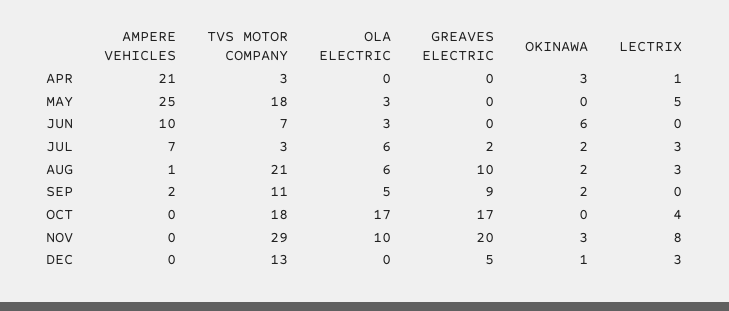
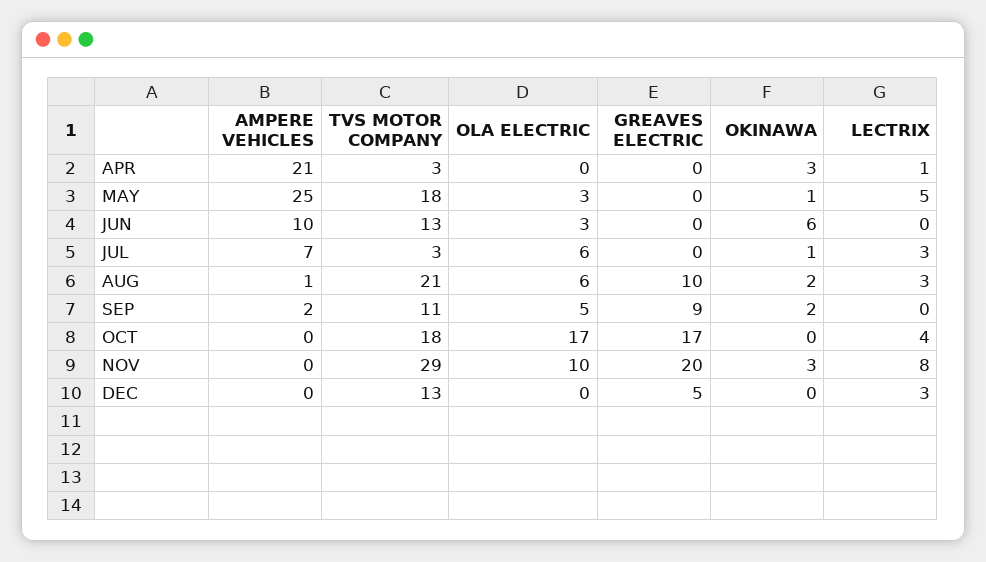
OKINAWA, MAY: 0 -> 1
TVS MOTOR COMPANY, JUN: 7 -> 13
GREAVES ELECTRIC, JUL: 2 -> 0
OKINAWA, JUL: 2 -> 1
OKINAWA, DEC: 1 -> 0

